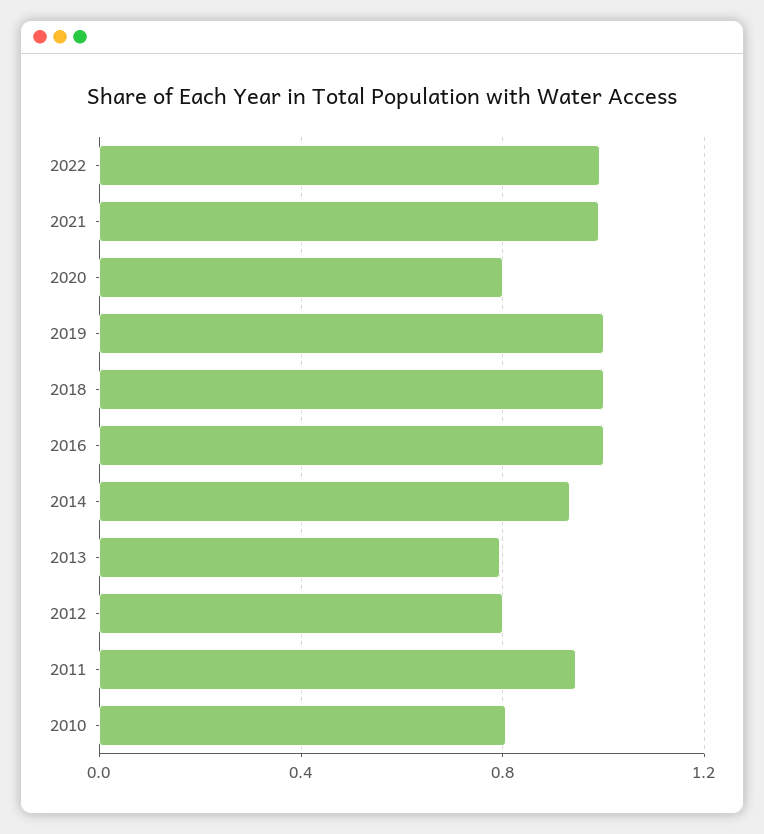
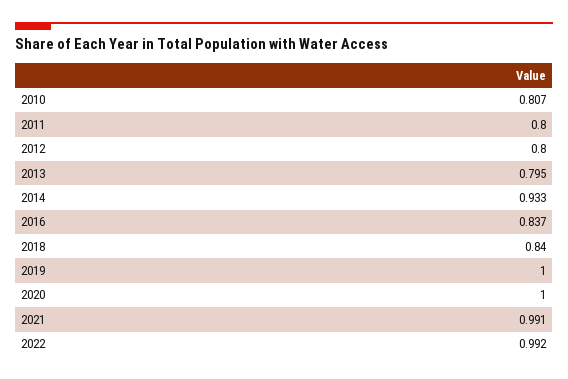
2020: 0.8 -> 1
2018: 1 -> 0.84
2016: 1 -> 0.837
2011: 0.95 -> 0.8

